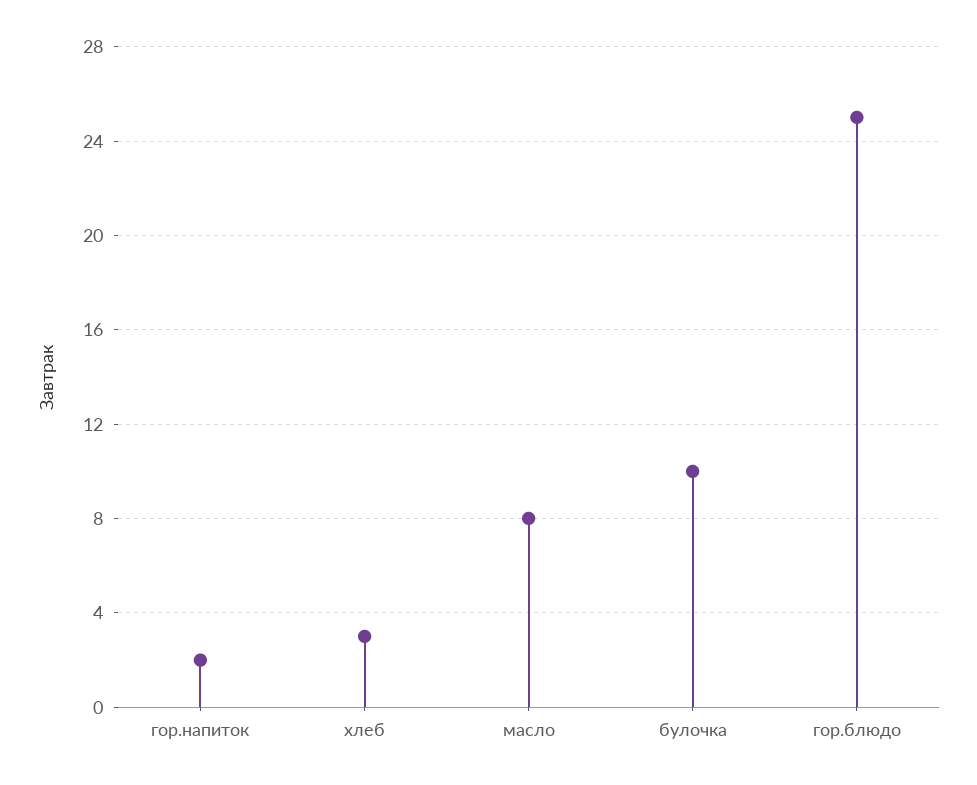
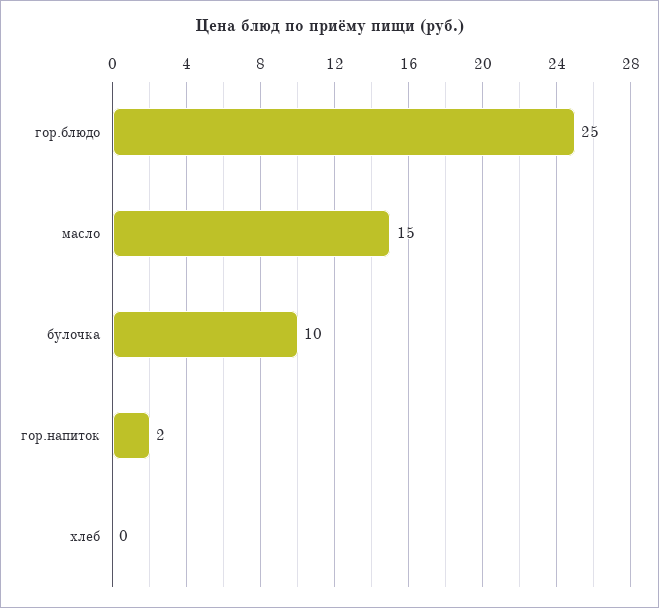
хлеб: 3 -> 0
масло: 8 -> 15

